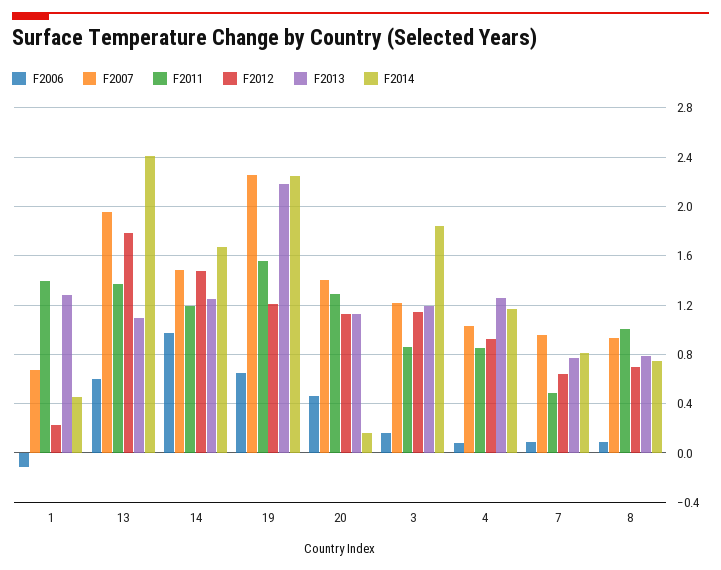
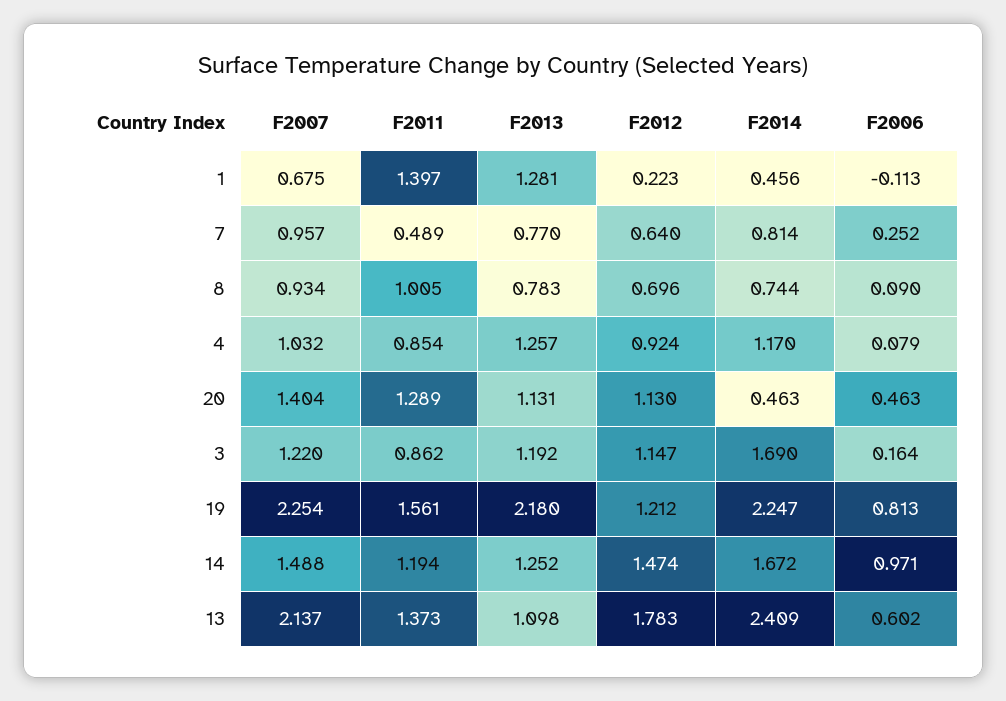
F2007, 13: 1.95 -> 2.137
F2006, 19: 0.65 -> 0.813
F2014, 20: 0.15 -> 0.463
F2014, 3: 1.85 -> 1.69
F2006, 7: 0.1 -> 0.252

